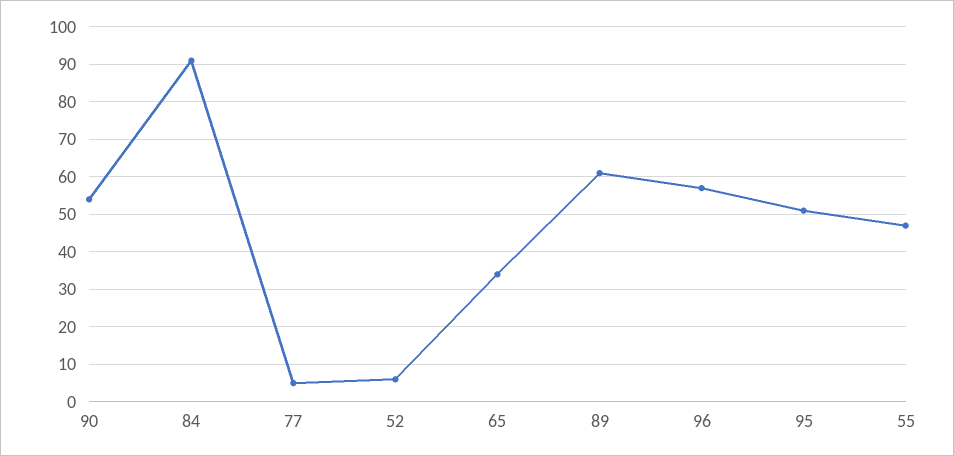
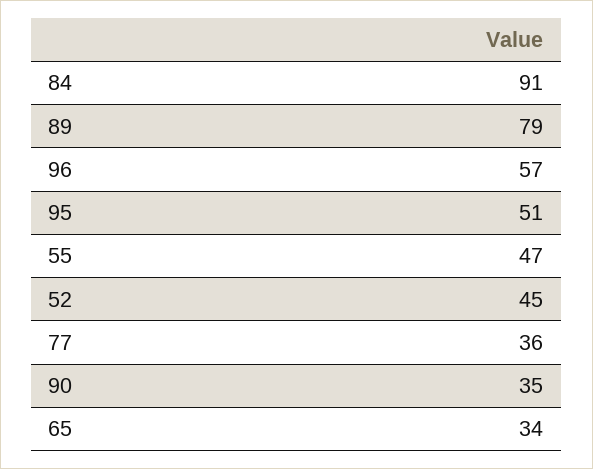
90: 55 -> 35
77: 5 -> 36
52: 5 -> 45
89: 60 -> 79

